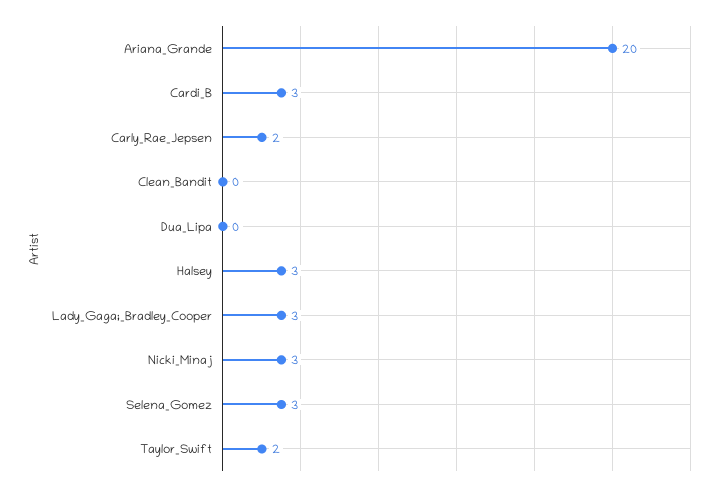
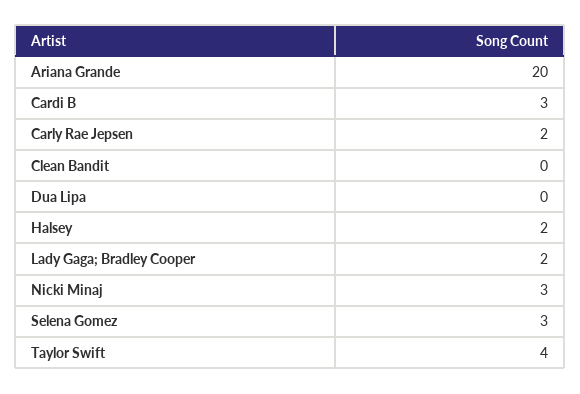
Halsey: 3 -> 2
Lady_Gaga;_Bradley_Cooper: 3 -> 2
Taylor_Swift: 2 -> 4

